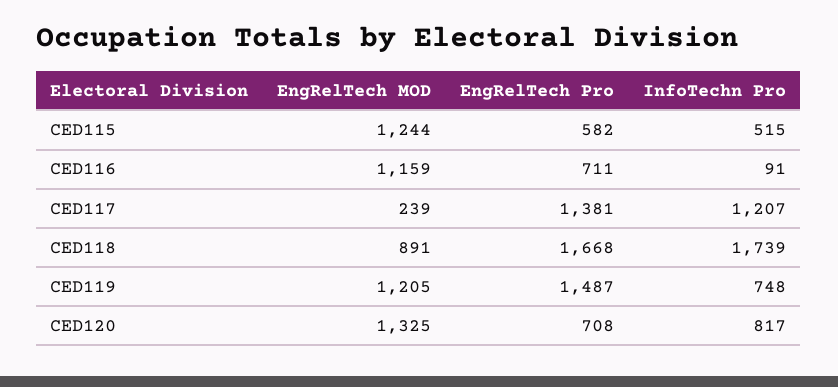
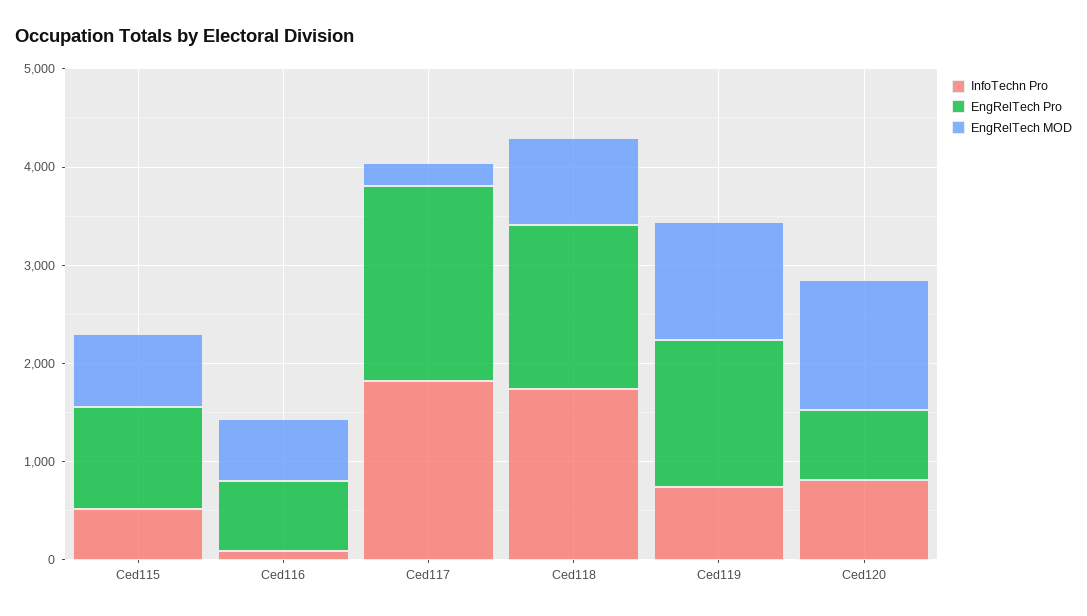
EngRelTech MOD, CED115: 1244 -> 800
EngRelTech Pro, CED115: 582 -> 1000
EngRelTech MOD, CED116: 1159 -> 600
EngRelTech Pro, CED117: 1381 -> 2000
InfoTechn Pro, CED117: 1207 -> 1800

